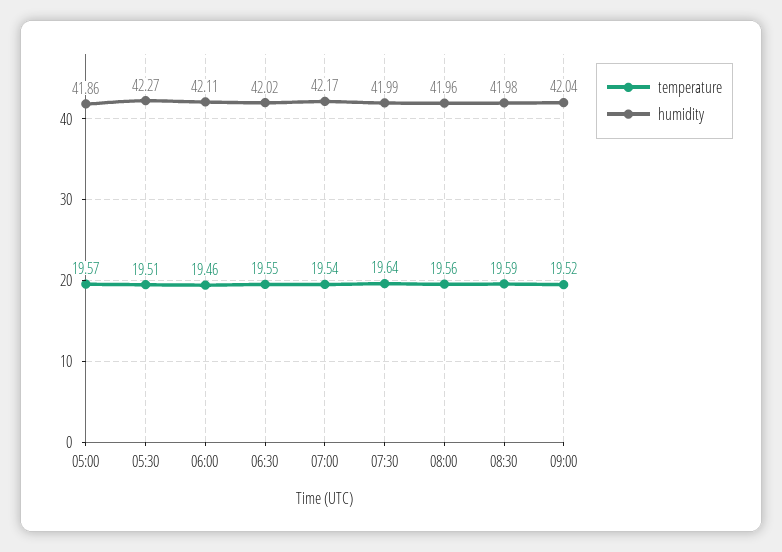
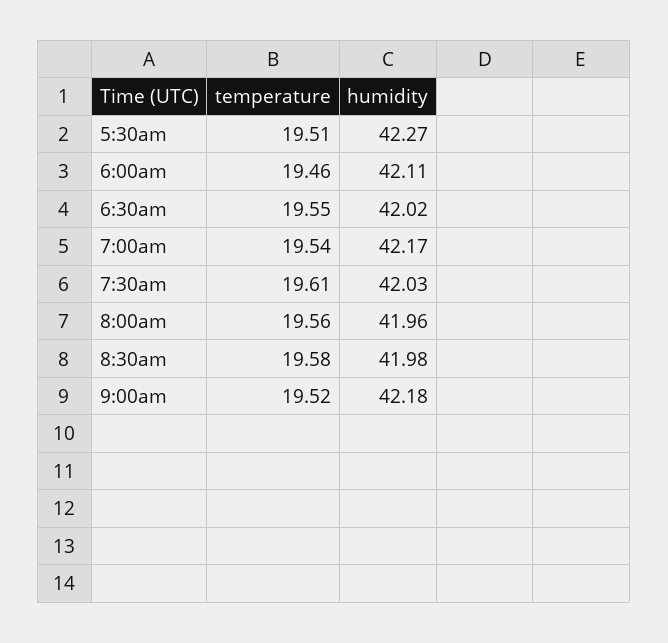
temperature, 05:00: 19.57 -> none
humidity, 05:00: 41.86 -> none
temperature, 07:30: 19.64 -> 19.61
humidity, 07:30: 41.99 -> 42.03
temperature, 08:30: 19.59 -> 19.58
humidity, 09:00: 42.04 -> 42.18

